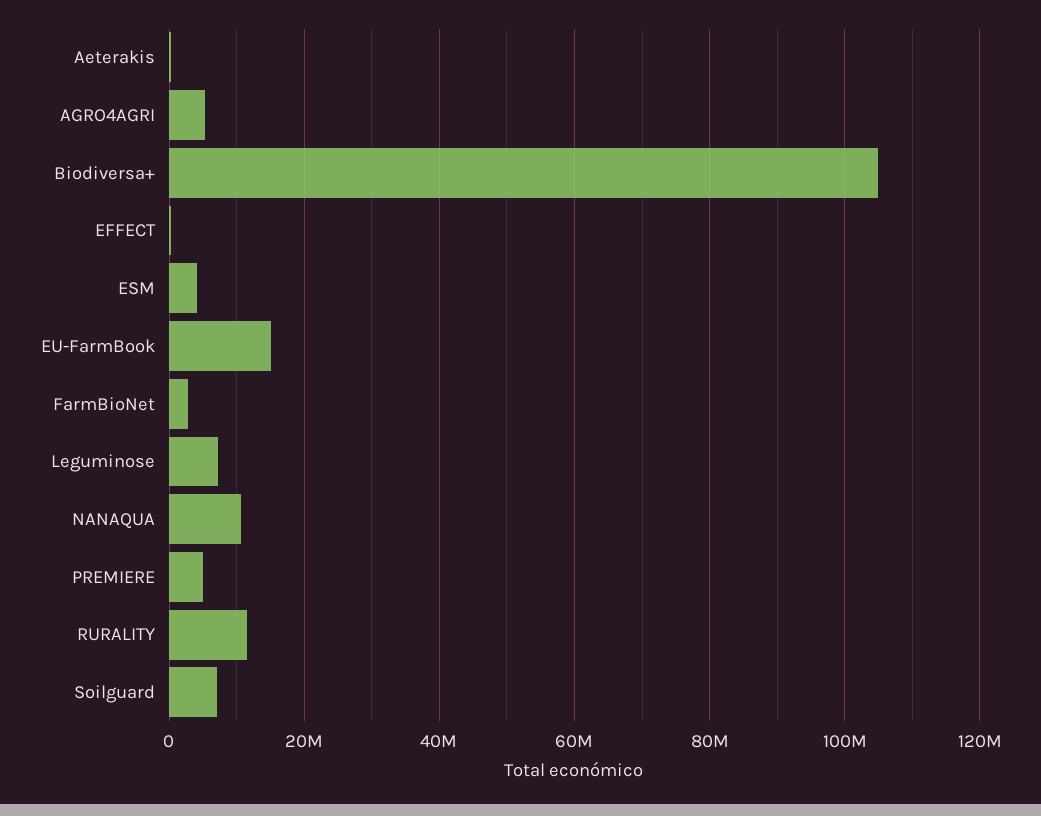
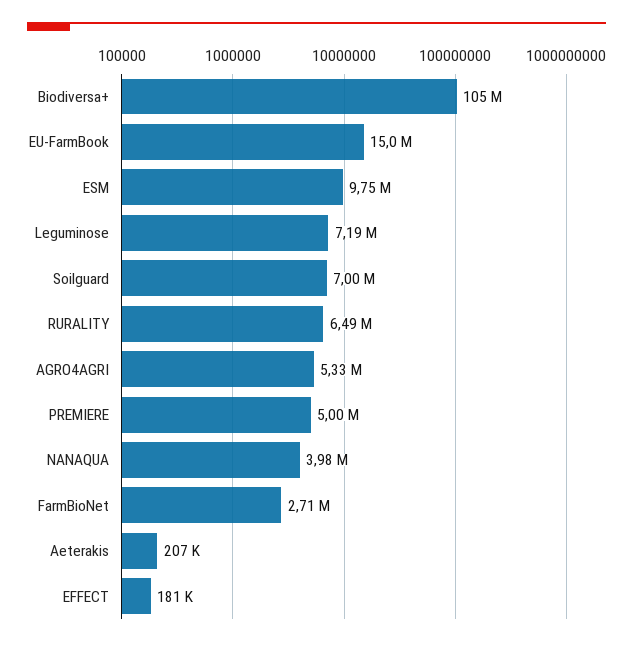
ESM: 4000000 -> 9750000
NANAQUA: 10000000 -> 3980000
RURALITY: 12000000 -> 6490000

